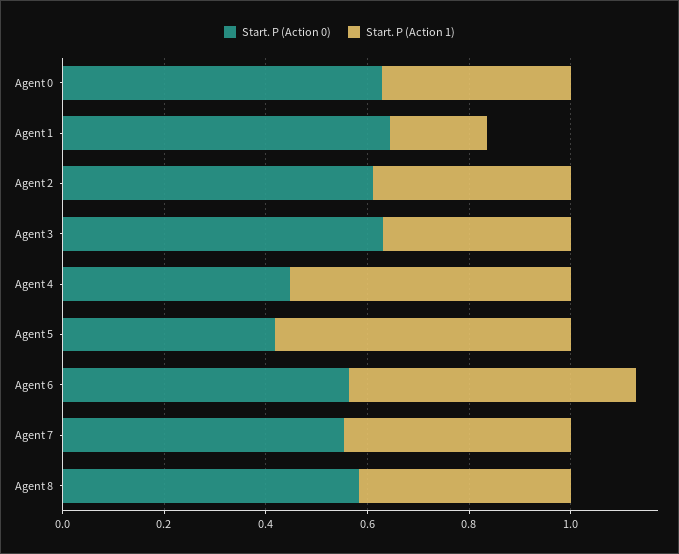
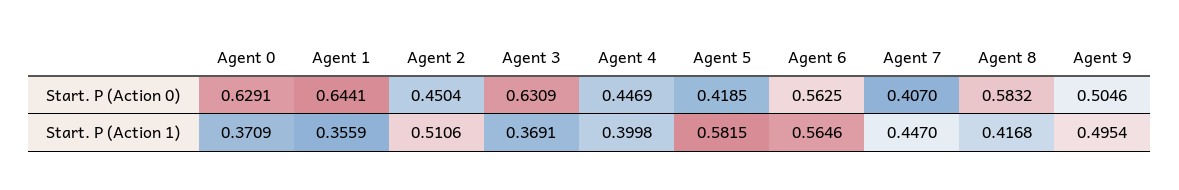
Start. P (Action 1), Agent 1: 0.2 -> 0.3559
Start. P (Action 0), Agent 2: 0.6 -> 0.4504
Start. P (Action 1), Agent 2: 0.4 -> 0.5106
Start. P (Action 1), Agent 4: 0.55 -> 0.3998
Start. P (Action 0), Agent 7: 0.55 -> 0.407
Start. P (Action 0), Agent 9: none -> 0.5046
Start. P (Action 1), Agent 9: none -> 0.4954

